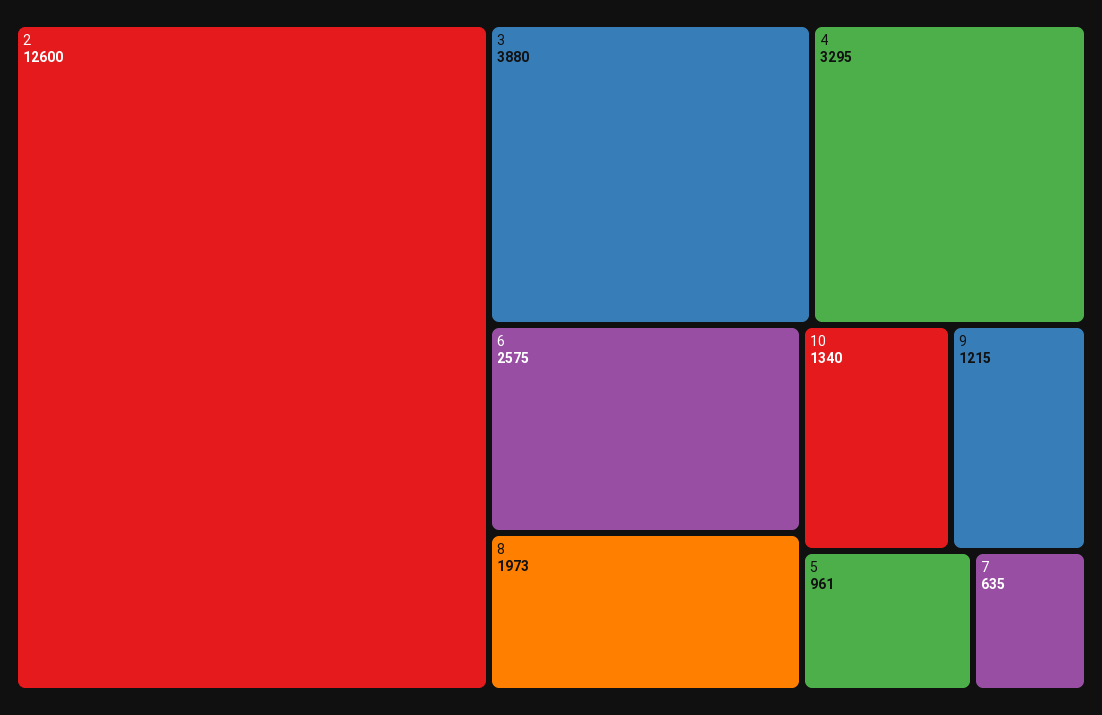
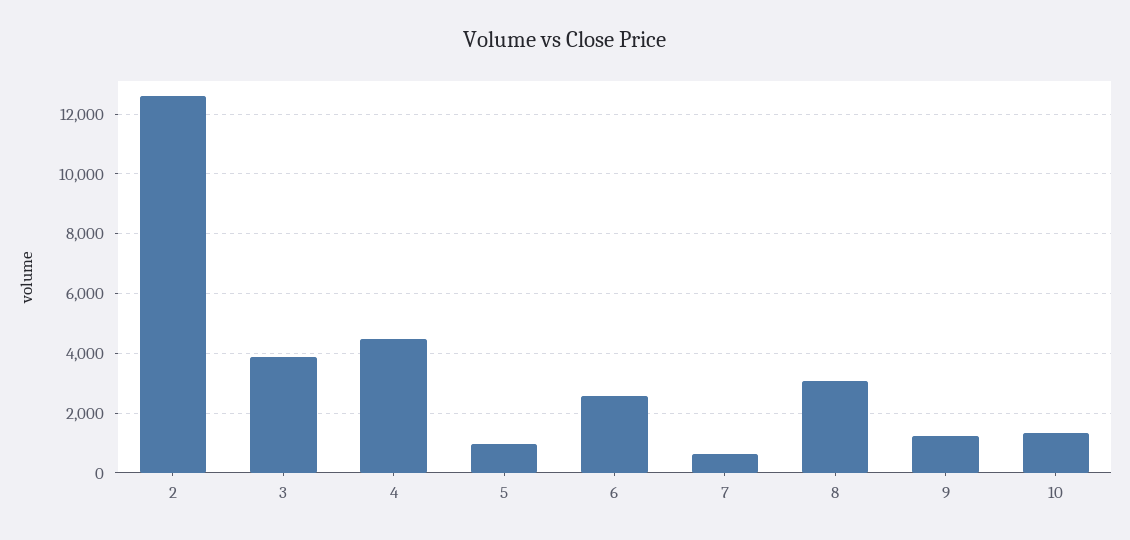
4: 3295 -> 4500
8: 1973 -> 3000

